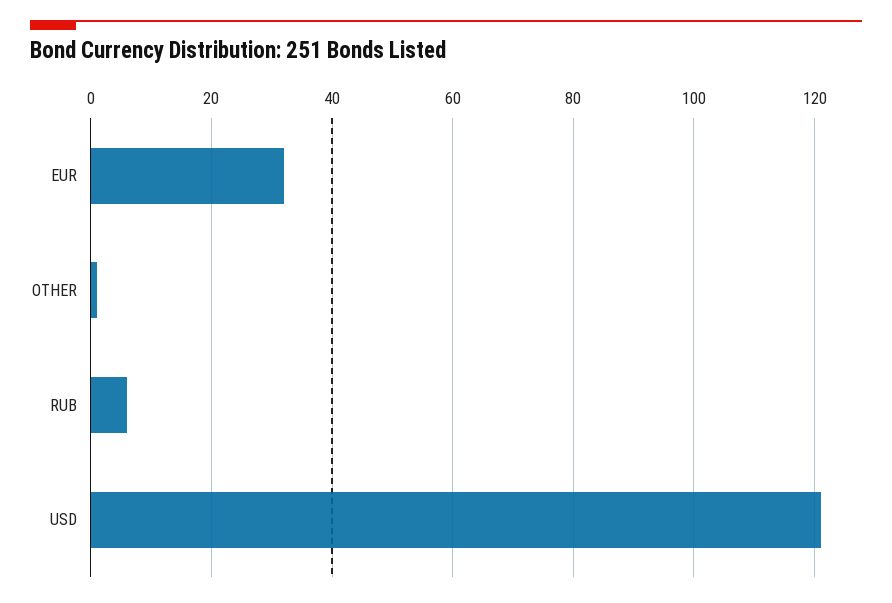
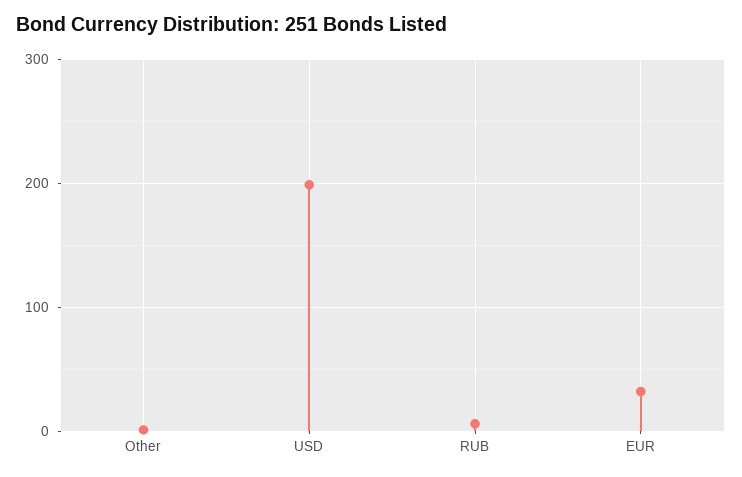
USD: 120 -> 200

